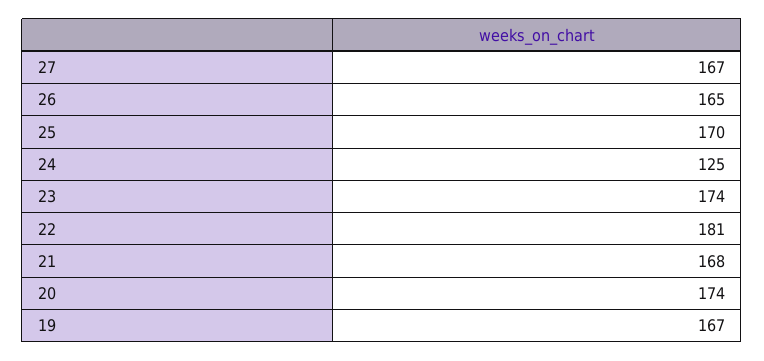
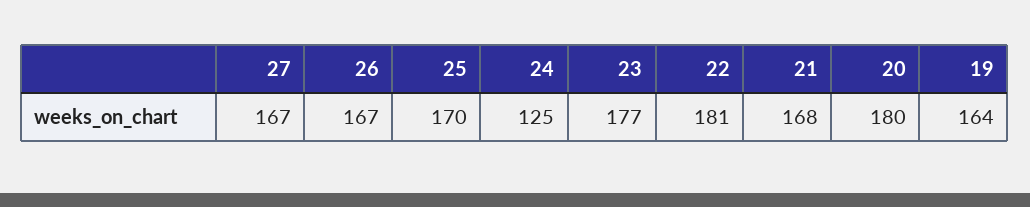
26: 165 -> 167
23: 174 -> 177
20: 174 -> 180
19: 167 -> 164

